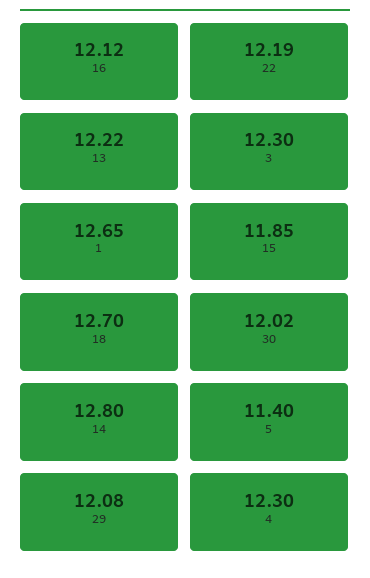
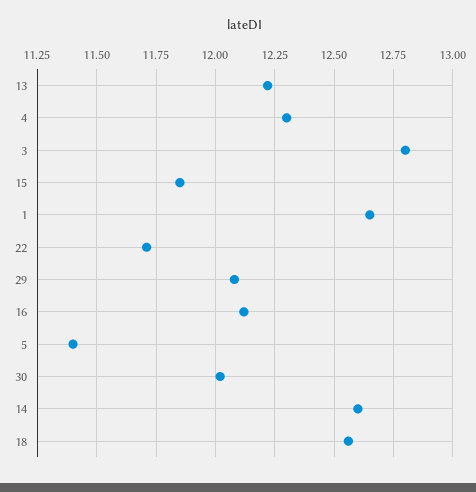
22: 12.19 -> 11.7
3: 12.3 -> 12.8
18: 12.7 -> 12.55
14: 12.8 -> 12.6

